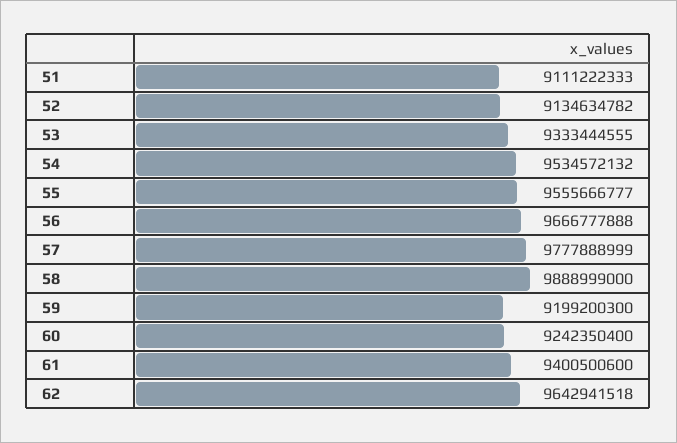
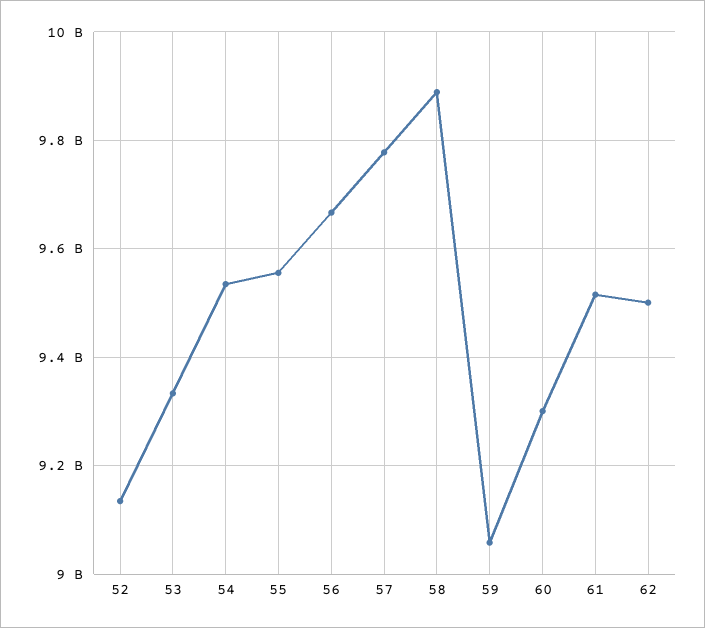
51: 9111222333 -> none
59: 9199200300 -> 9060000000
60: 9242350400 -> 9300000000
61: 9400500600 -> 9520000000
62: 9642941518 -> 9500000000

